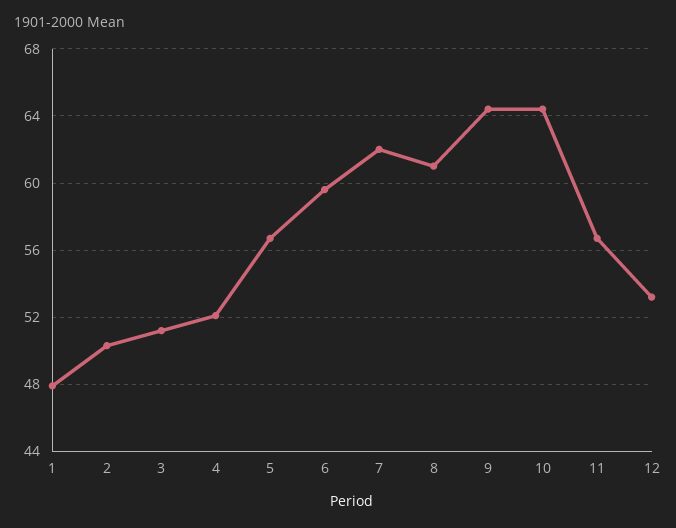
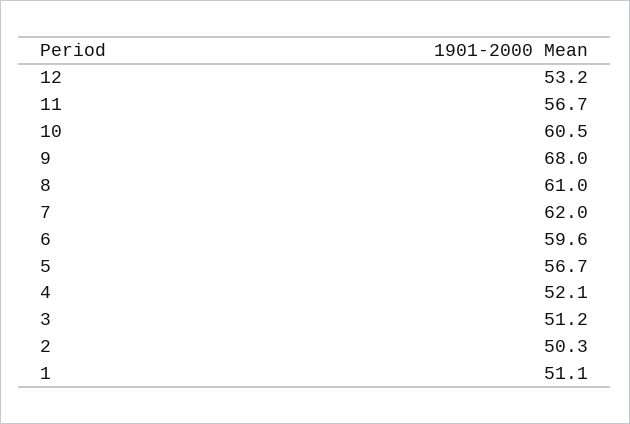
1: 48 -> 51.1
9: 64.5 -> 68
10: 64.5 -> 60.5

